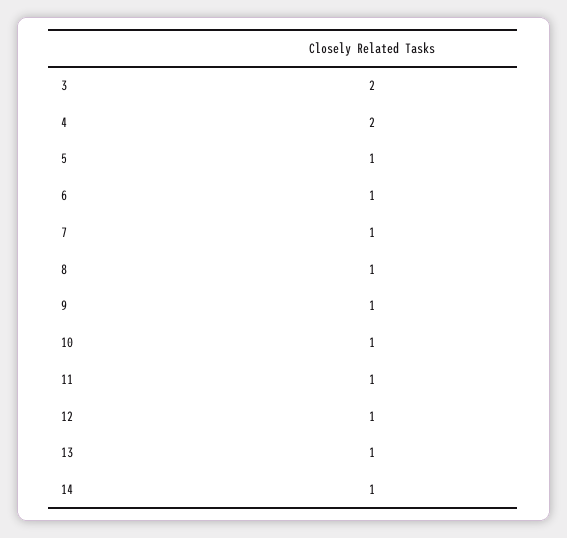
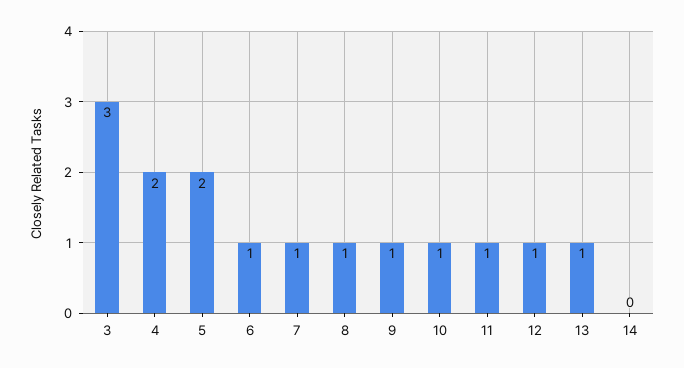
3: 2 -> 3
5: 1 -> 2
14: 1 -> 0

